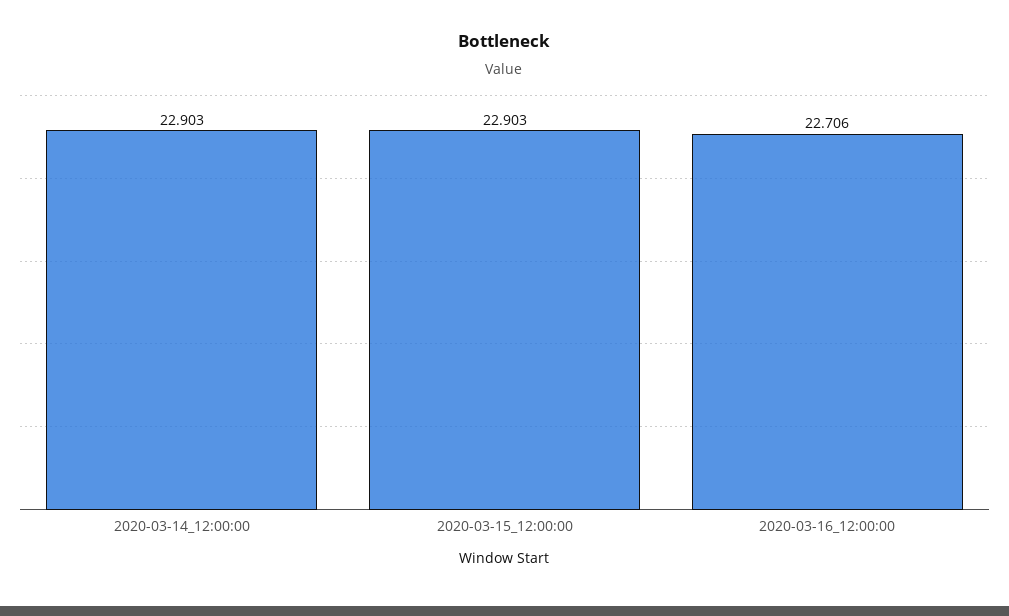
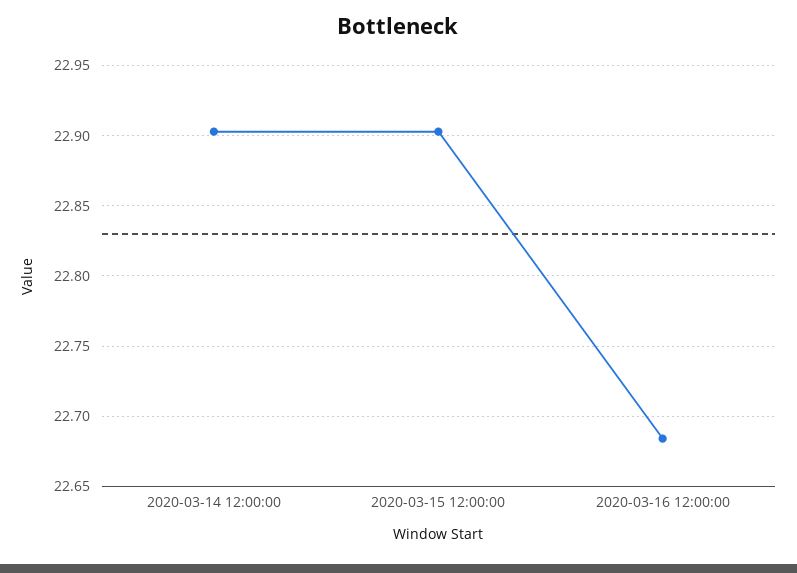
2020-03-16_12:00:00: 22.706 -> 22.685

